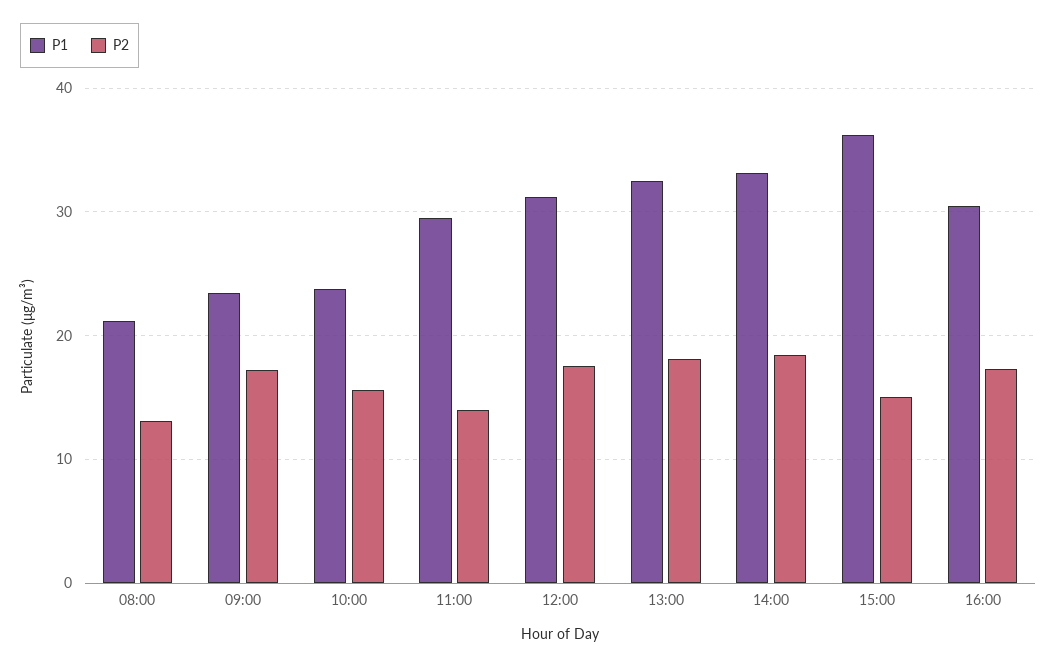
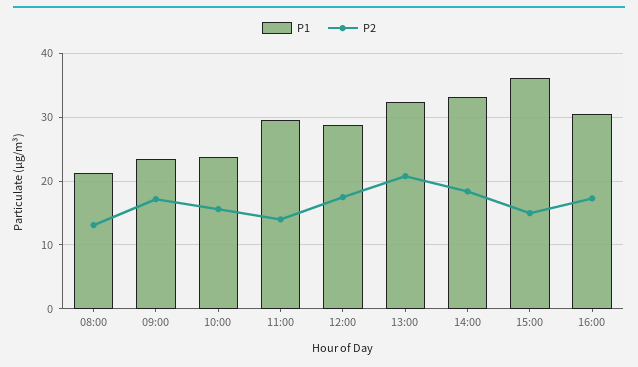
P1, 12:00: 31 -> 29
P2, 13:00: 18 -> 21

